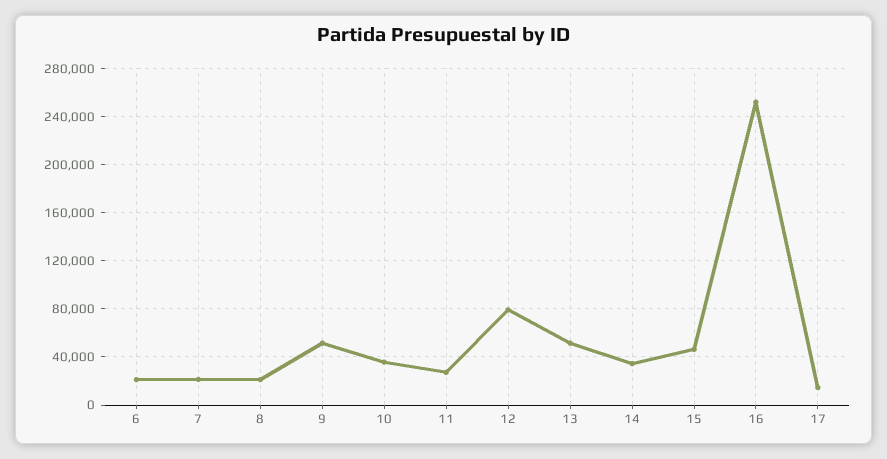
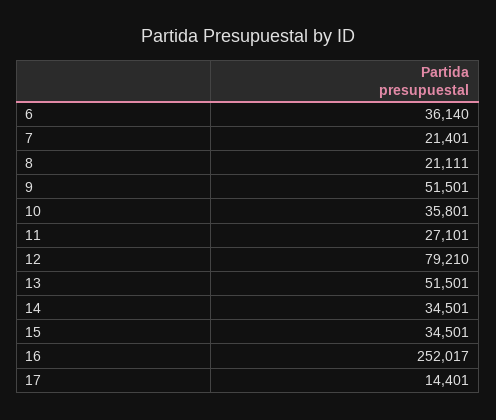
6: 20000 -> 36140
15: 45000 -> 34501

